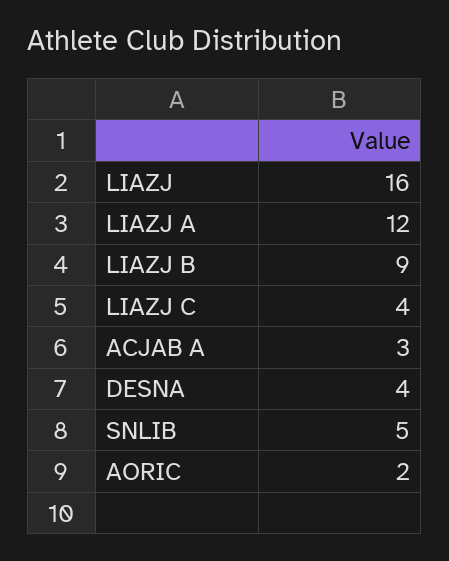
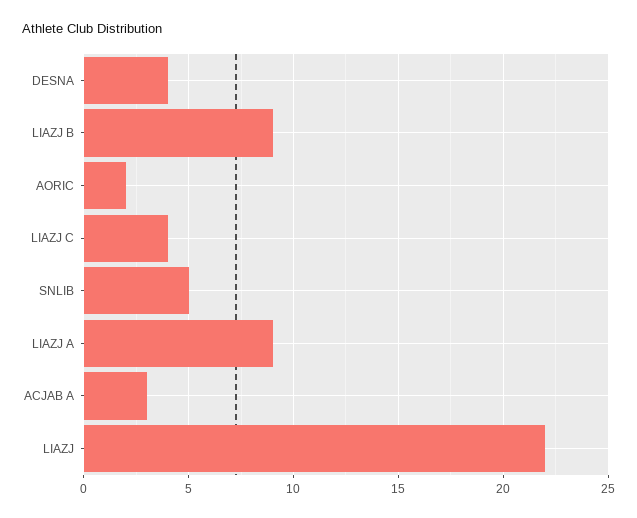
LIAZJ: 16 -> 22
LIAZJ A: 12 -> 9

